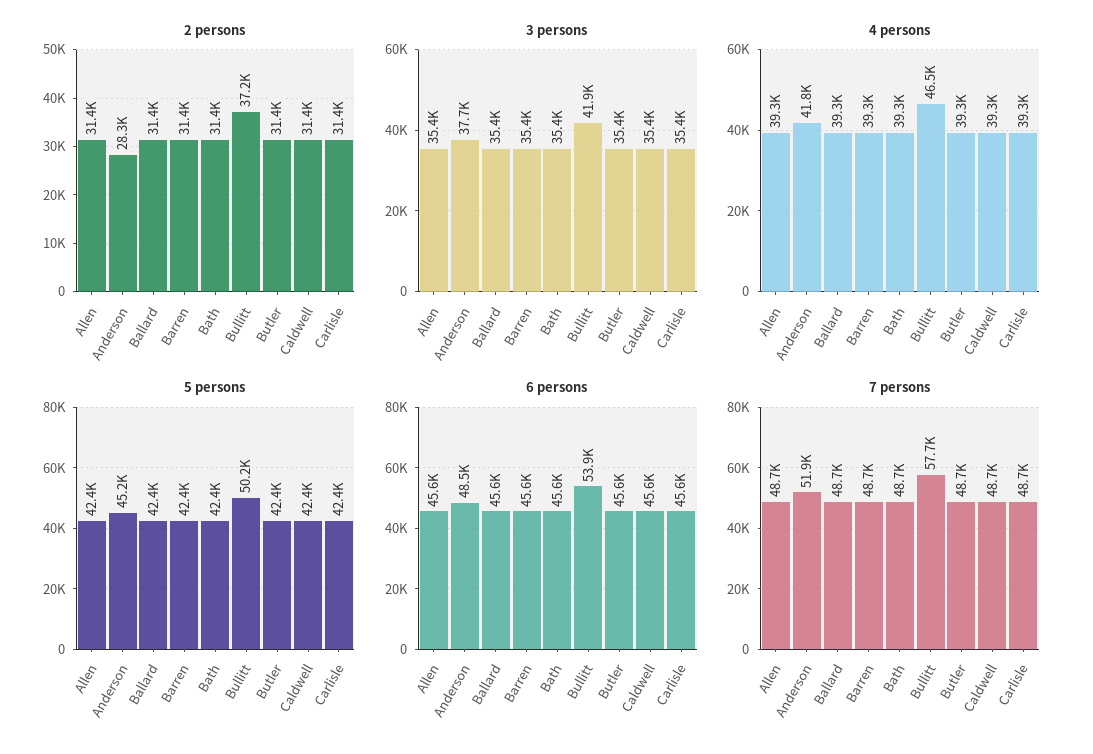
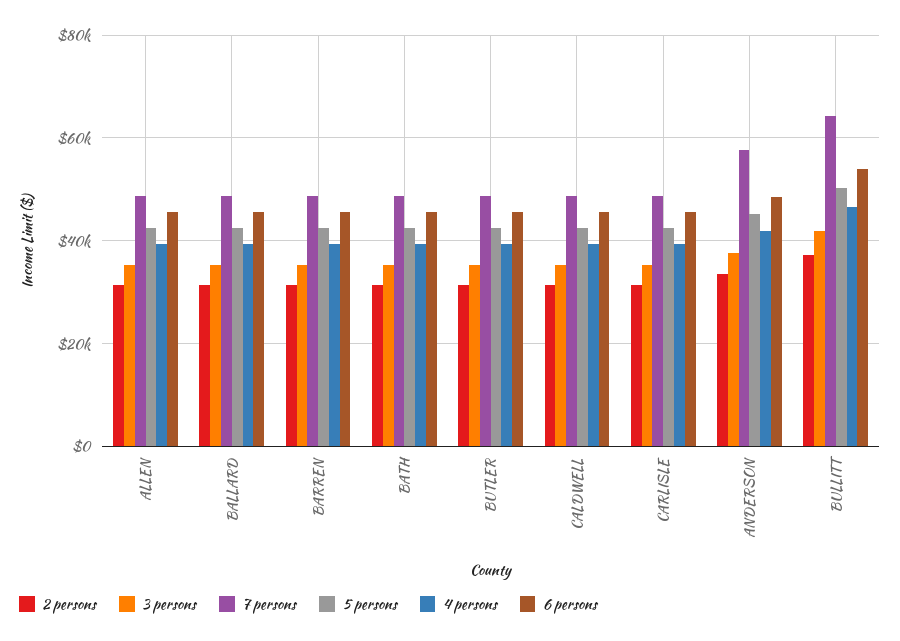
2 persons, Anderson: 28300 -> 34000
7 persons, Anderson: 51900 -> 58000
7 persons, Bullitt: 57700 -> 64000

